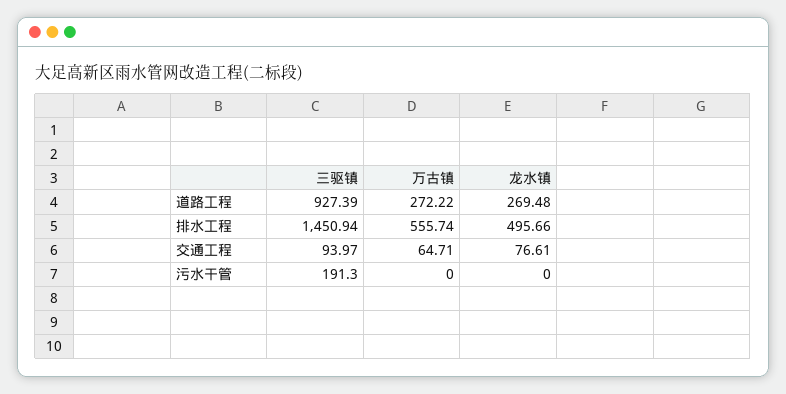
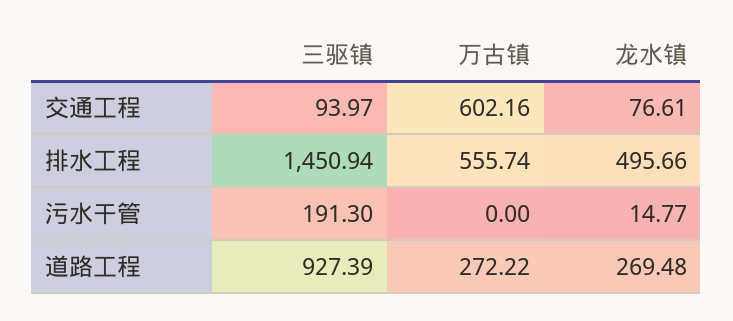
万古镇, 交通工程: 64.71 -> 602.16
龙水镇, 污水干管: 0 -> 14.77

